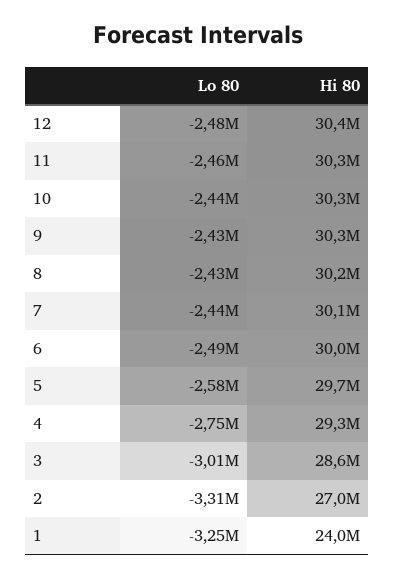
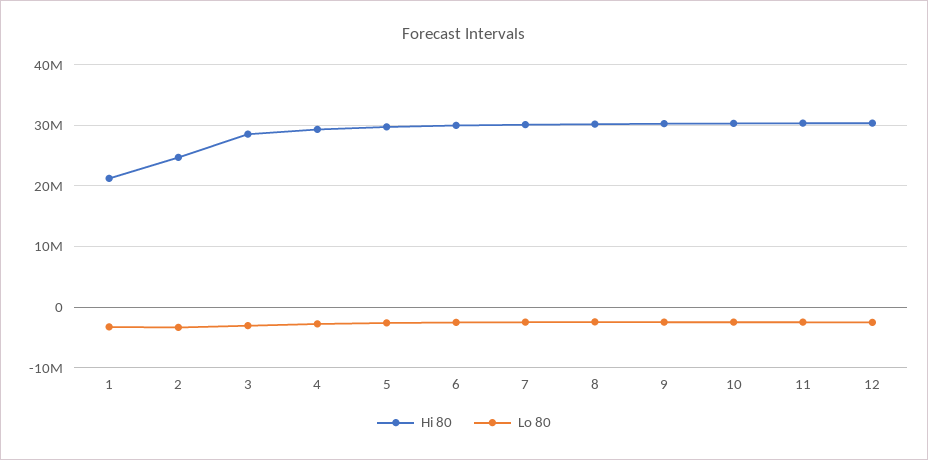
Hi 80, 2: 27000000 -> 25000000
Hi 80, 1: 24000000 -> 21000000

